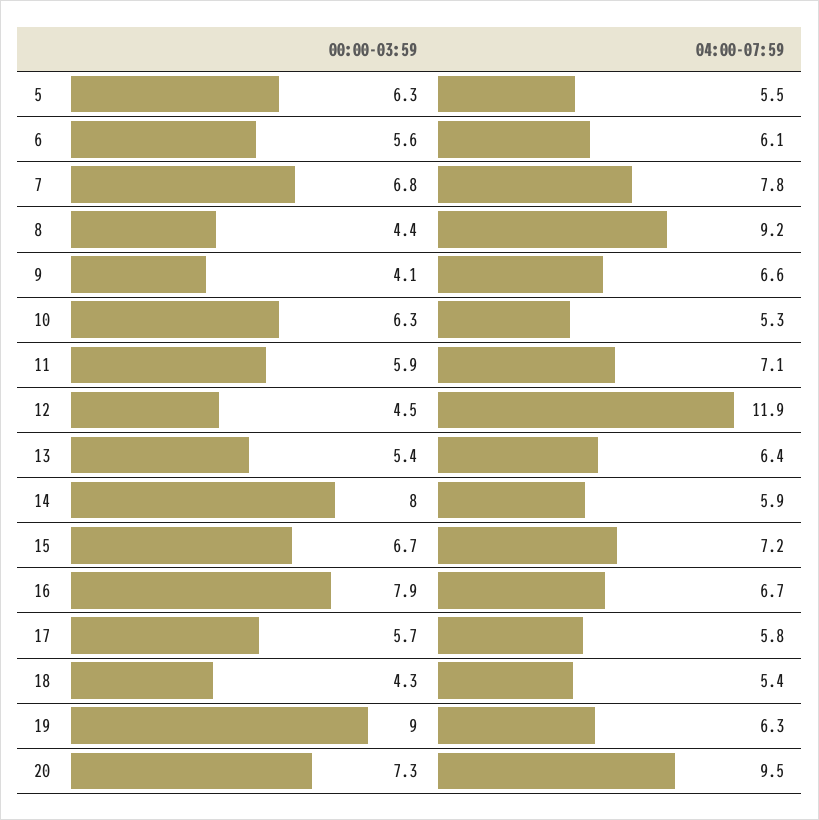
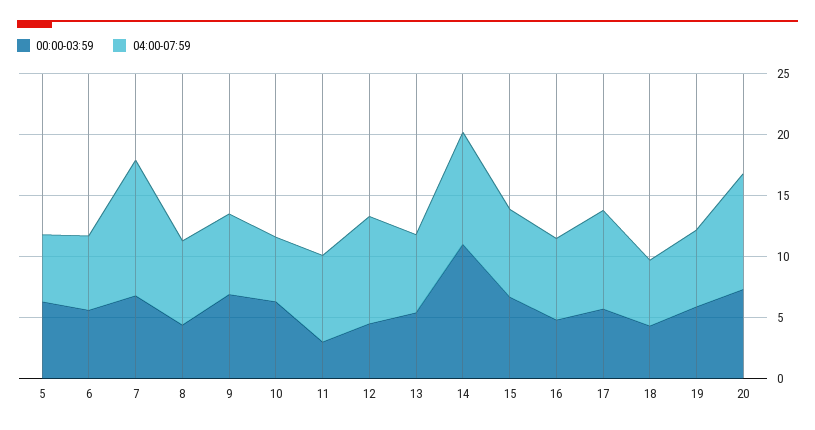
04:00-07:59, 7: 7.8 -> 11
04:00-07:59, 8: 9.2 -> 7
00:00-03:59, 9: 4.1 -> 7
00:00-03:59, 11: 5.9 -> 3
04:00-07:59, 12: 11.9 -> 9
00:00-03:59, 14: 8 -> 11
04:00-07:59, 14: 5.9 -> 9
00:00-03:59, 16: 7.9 -> 5
04:00-07:59, 17: 5.8 -> 8
00:00-03:59, 19: 9 -> 6

